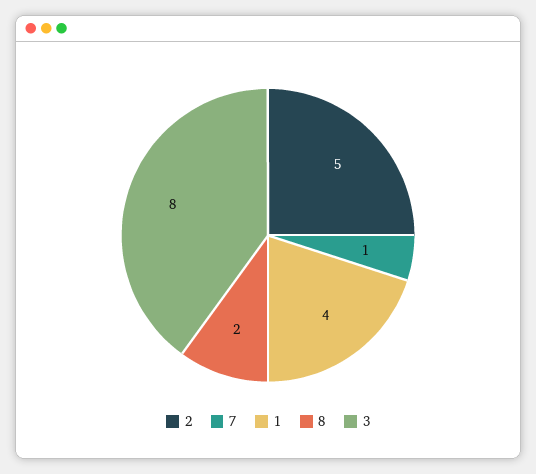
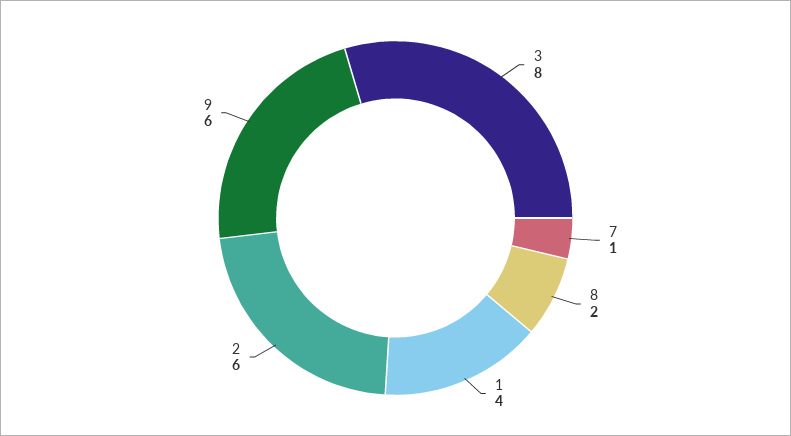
2: 5 -> 6
9: none -> 6

